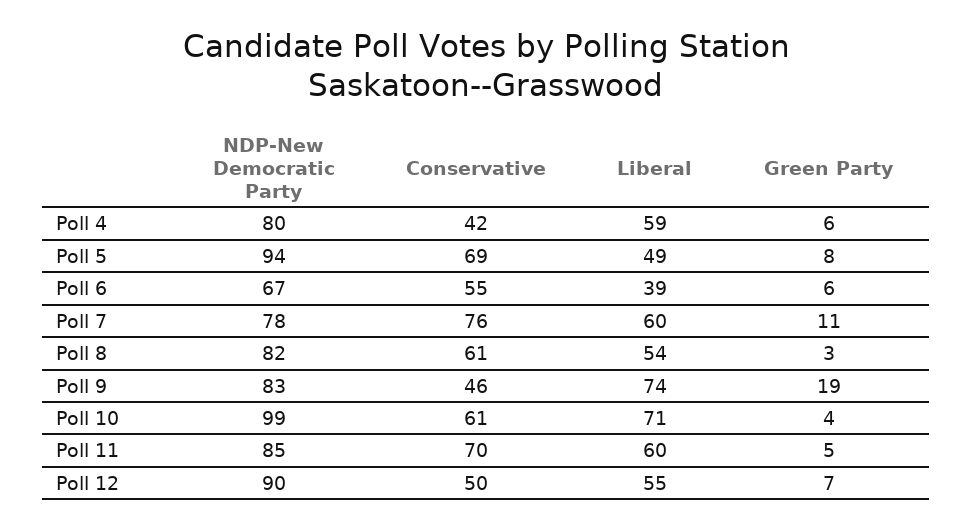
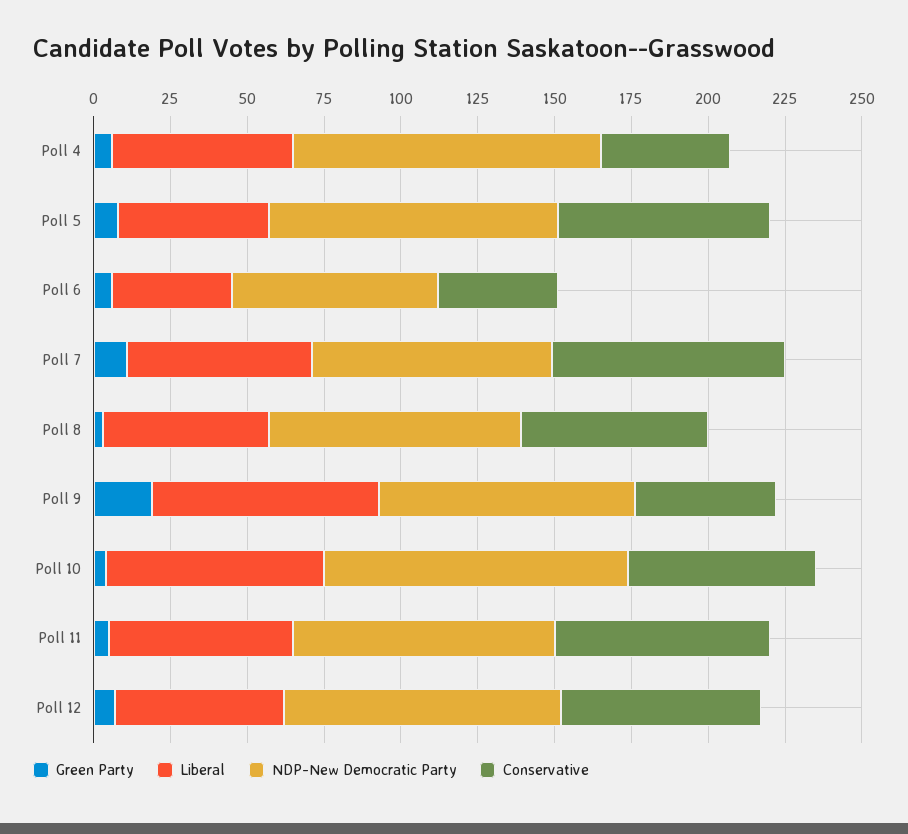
NDP-New Democratic Party, Poll 4: 80 -> 100
Conservative, Poll 6: 55 -> 40
Conservative, Poll 12: 50 -> 65

